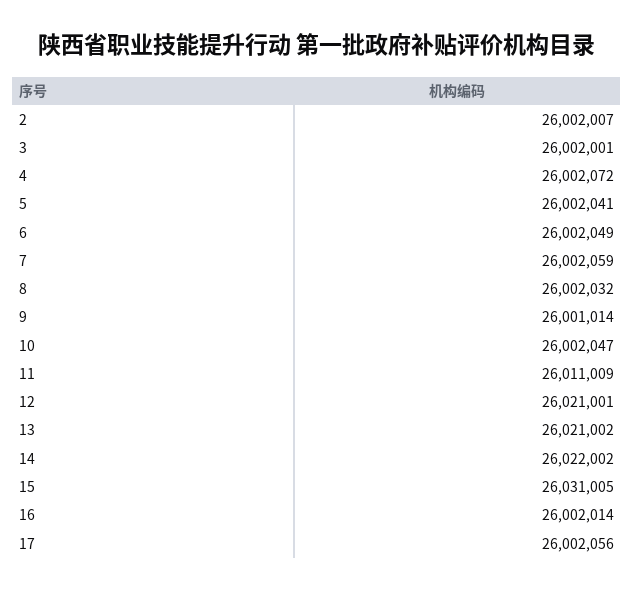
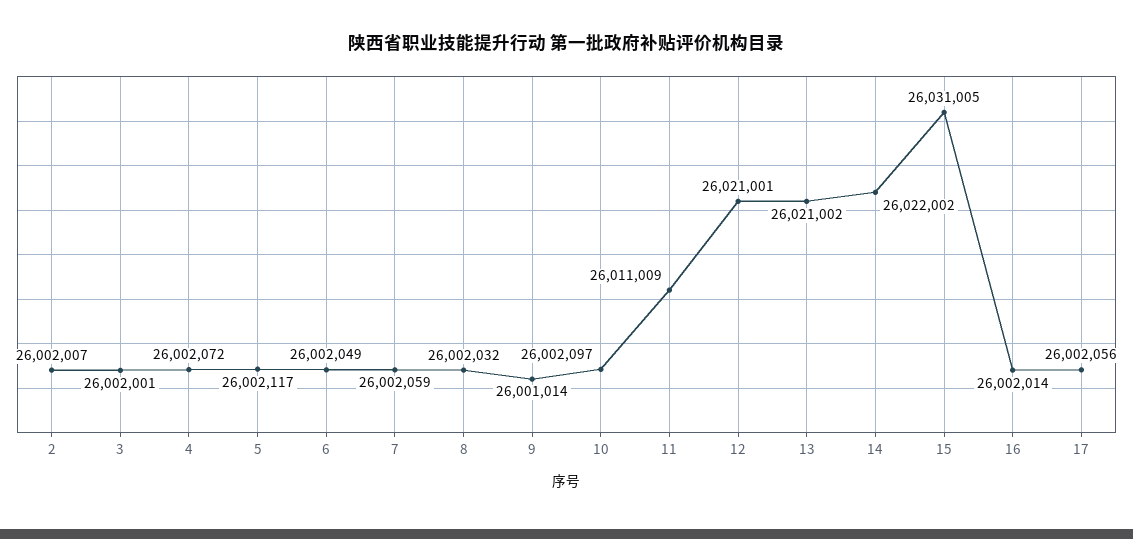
5: 26002041 -> 26002117
10: 26002047 -> 26002097

